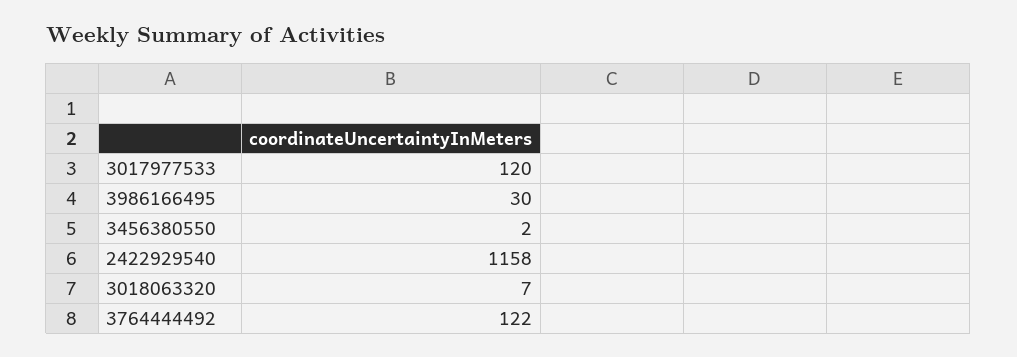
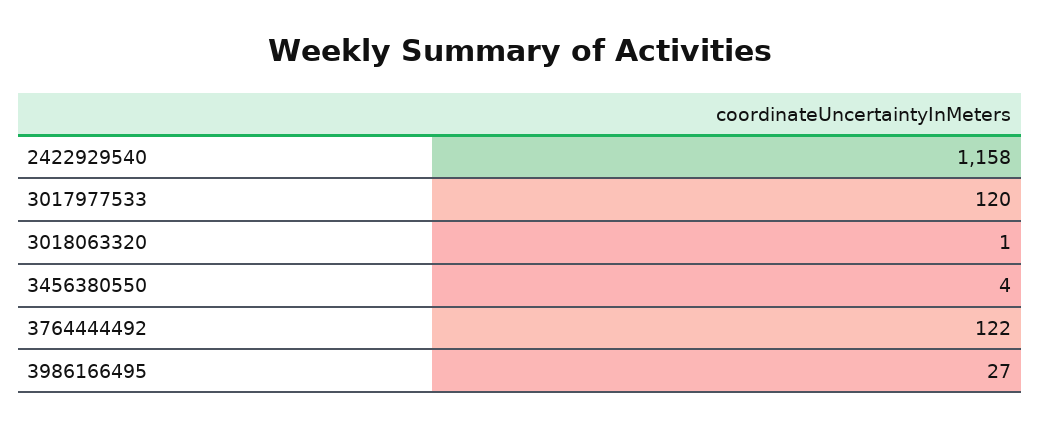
3986166495: 30 -> 27
3456380550: 2 -> 4
3018063320: 7 -> 1

